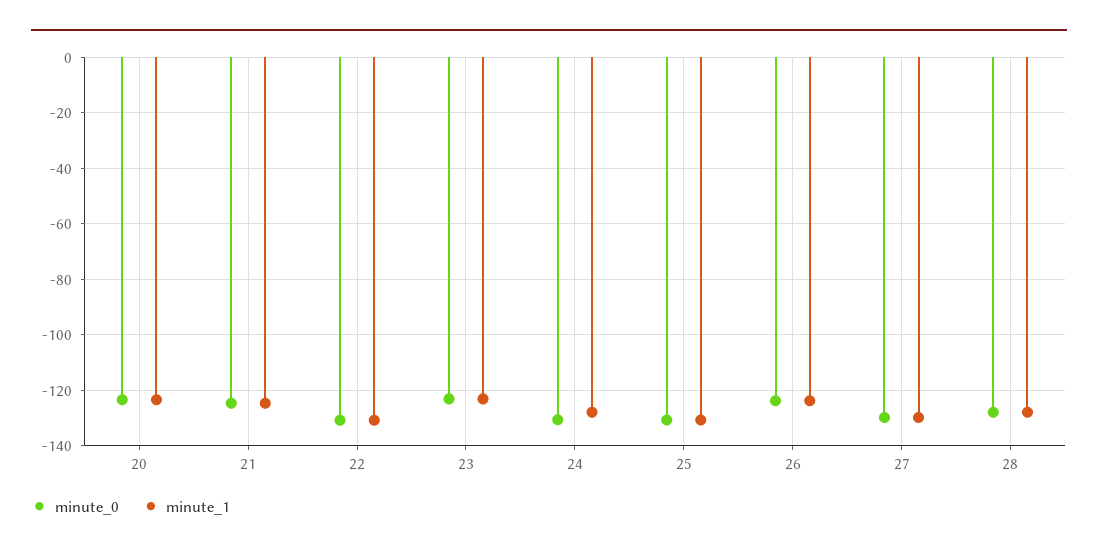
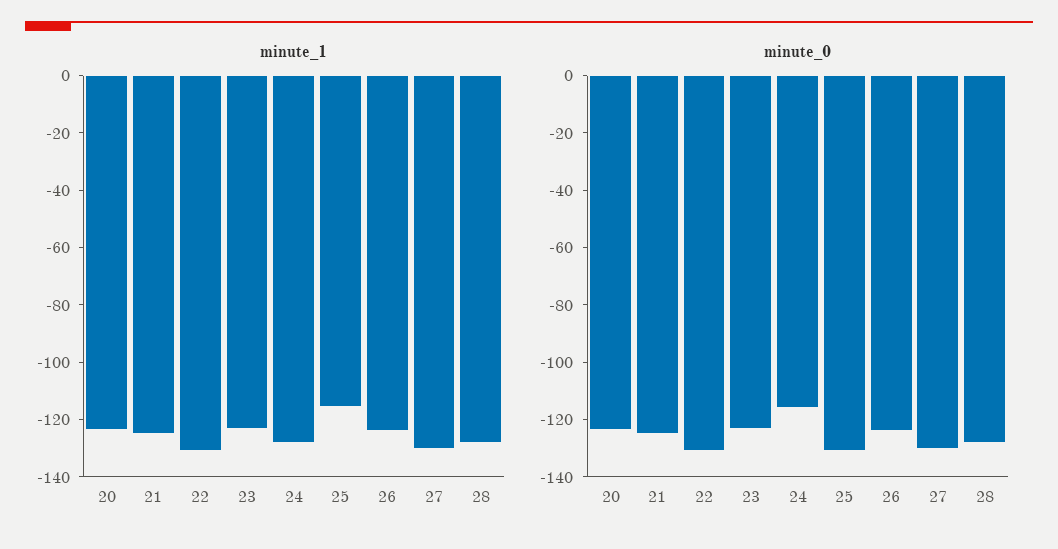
minute_0, 24: -130 -> -115
minute_1, 25: -130 -> -115

